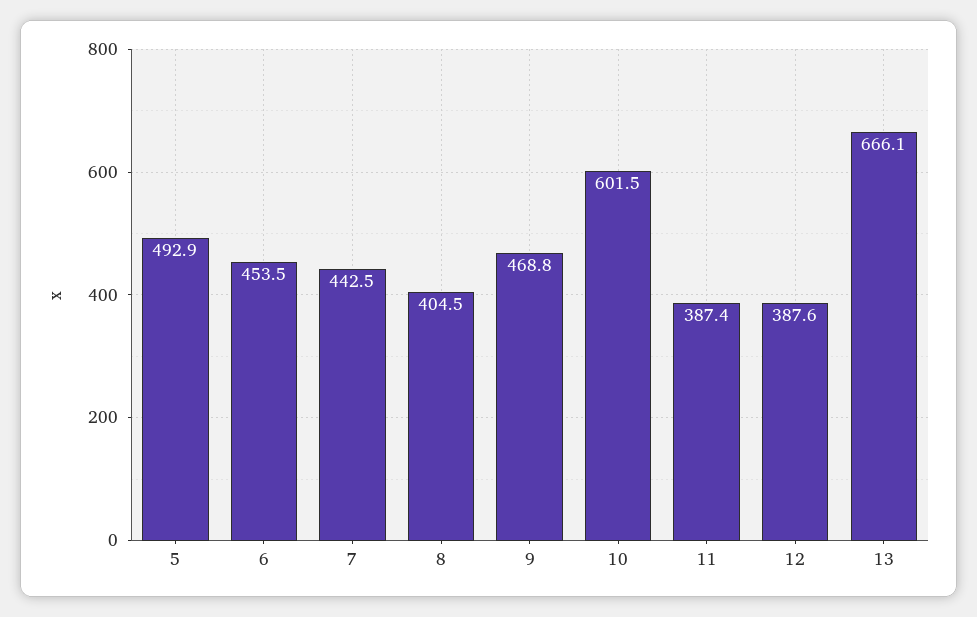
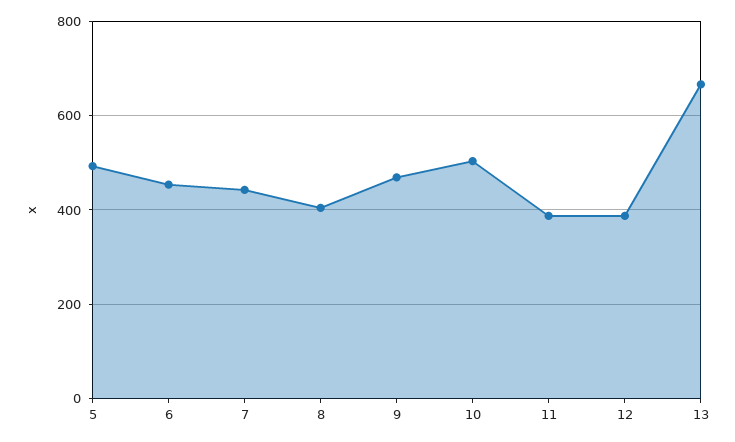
10: 601.5 -> 500

